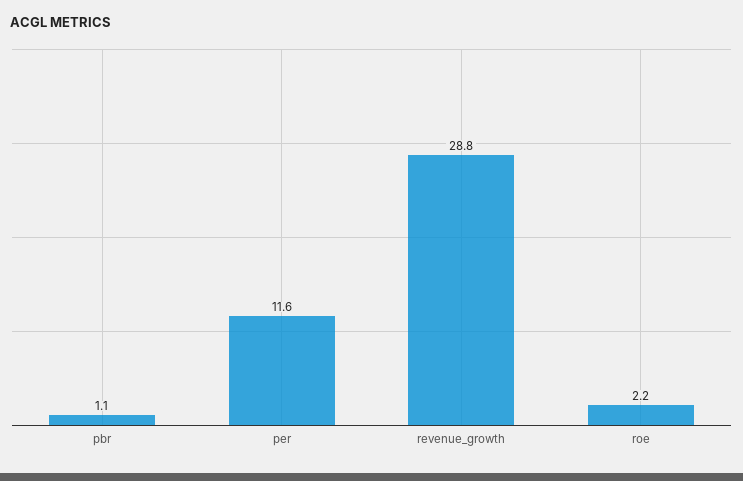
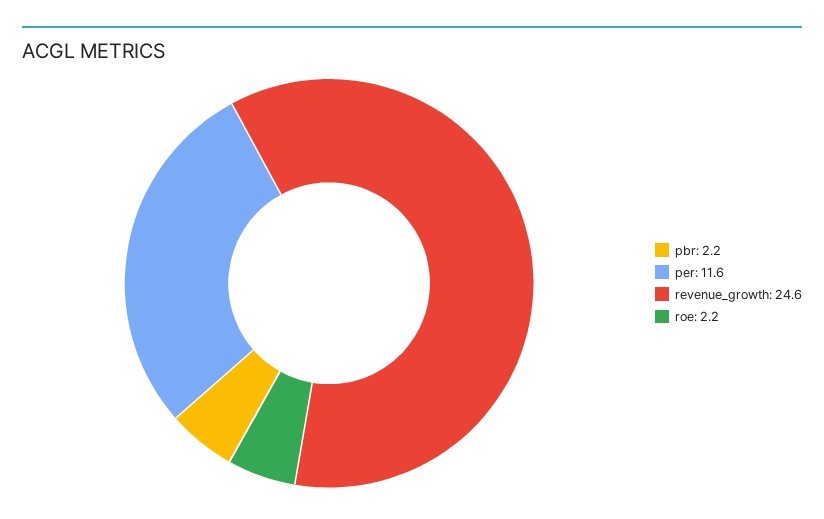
pbr: 1.1 -> 2.2
revenue_growth: 28.8 -> 24.6

